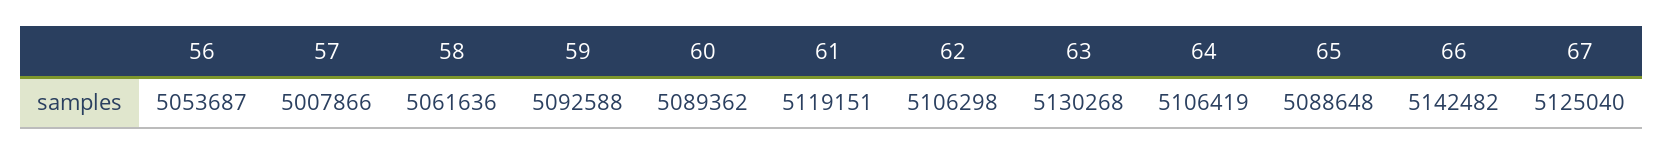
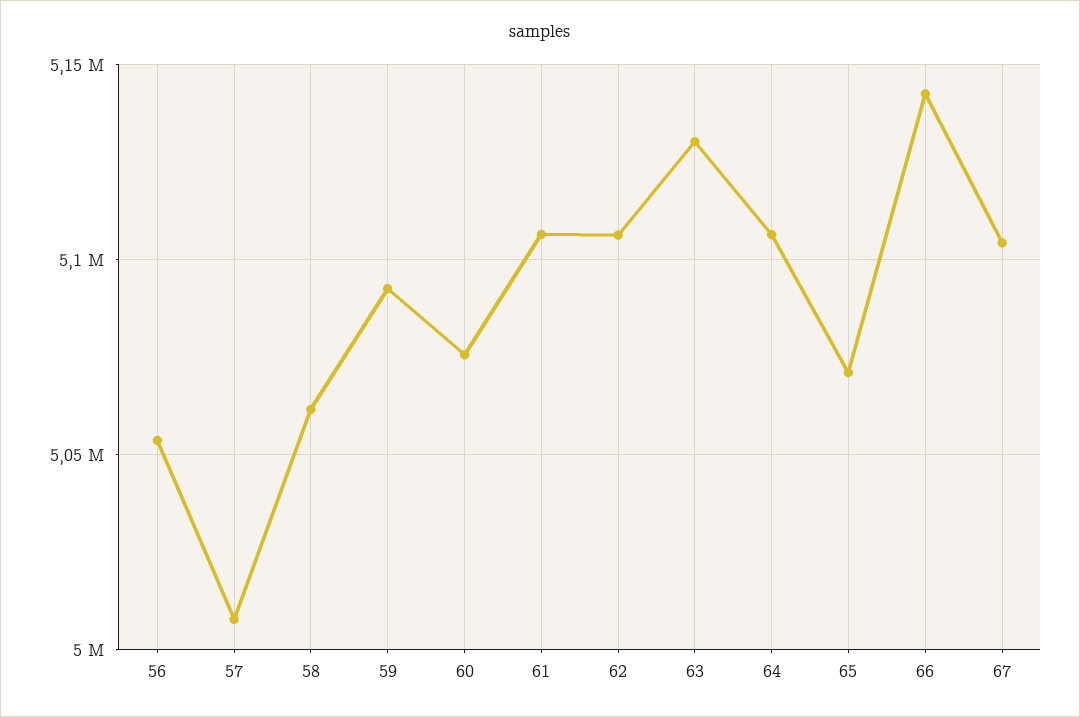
60: 5089362 -> 5075000
61: 5119151 -> 5105000
65: 5088648 -> 5070000
67: 5125040 -> 5105000

